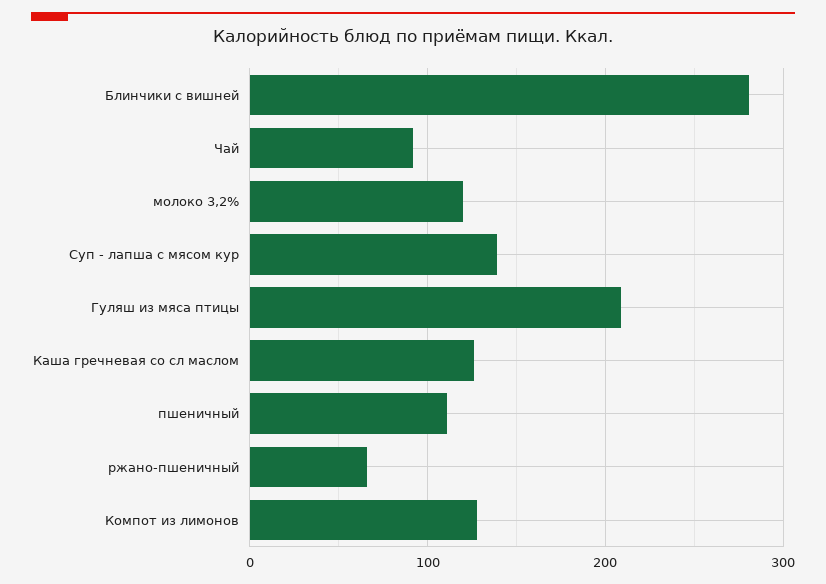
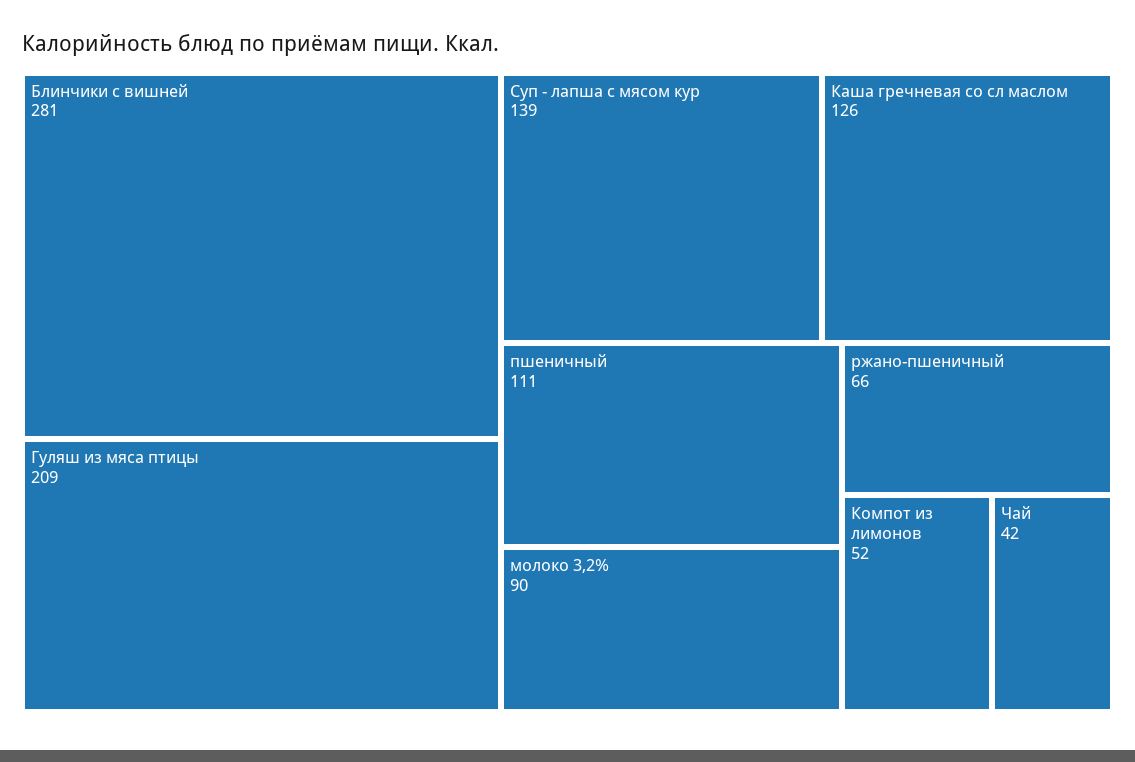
Чай: 90 -> 42
молоко 3,2%: 120 -> 90
Компот из лимонов: 130 -> 52

